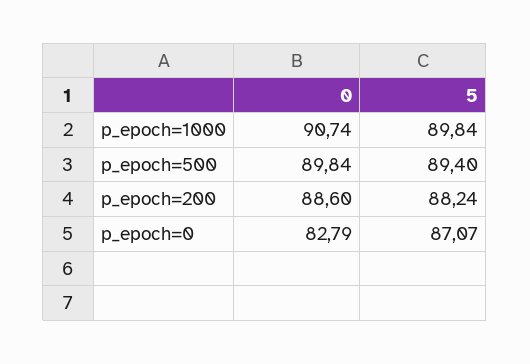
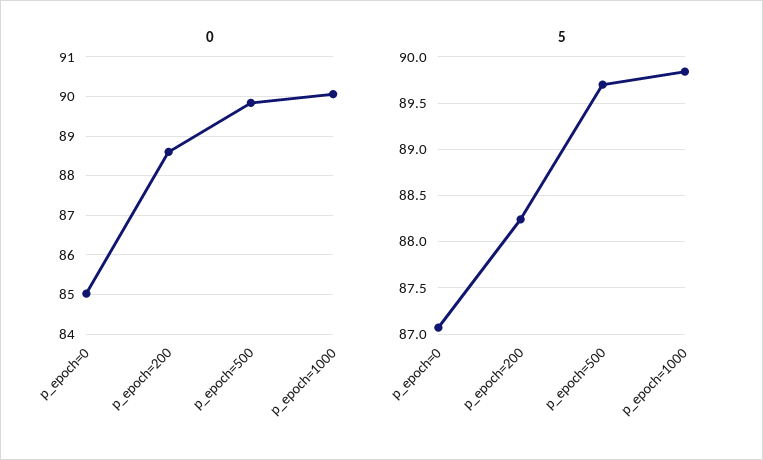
0, p_epoch=1000: 90.74 -> 90
5, p_epoch=500: 89.4 -> 89.7
0, p_epoch=0: 82.79 -> 85

